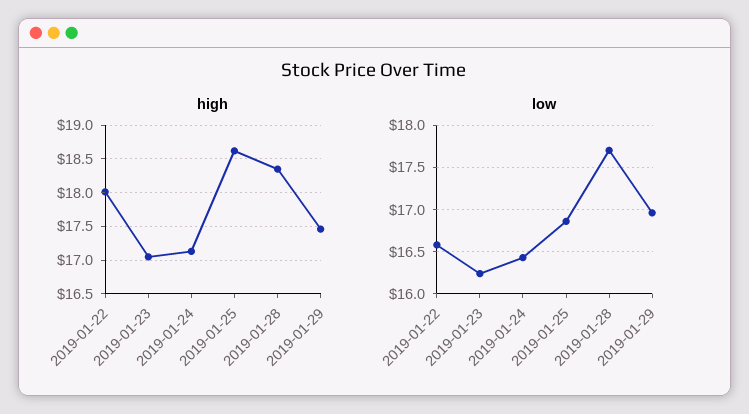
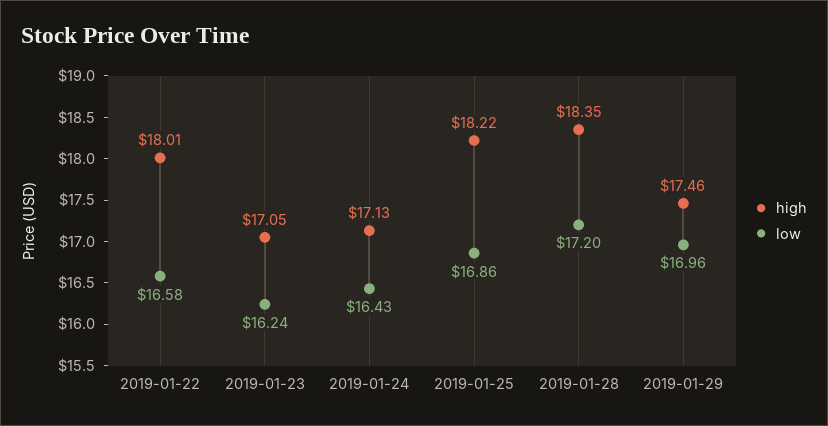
high, 2019-01-25: 18.6 -> 18.22
low, 2019-01-28: 17.7 -> 17.2

